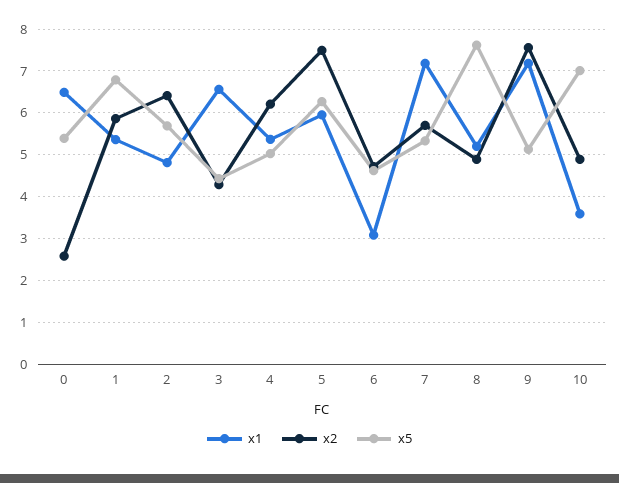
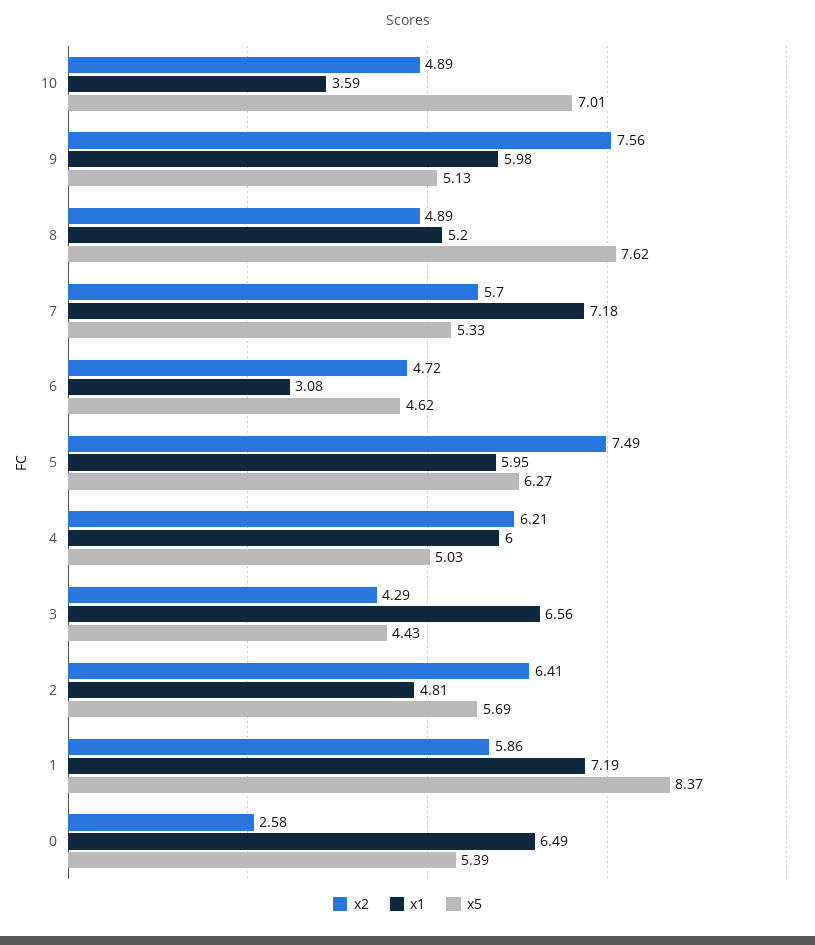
x1, 1: 5.4 -> 7.19
x5, 1: 6.8 -> 8.37
x1, 4: 5.4 -> 6
x1, 9: 7.2 -> 5.98

